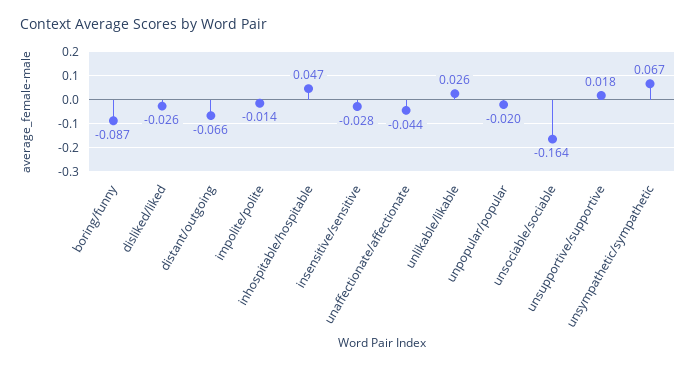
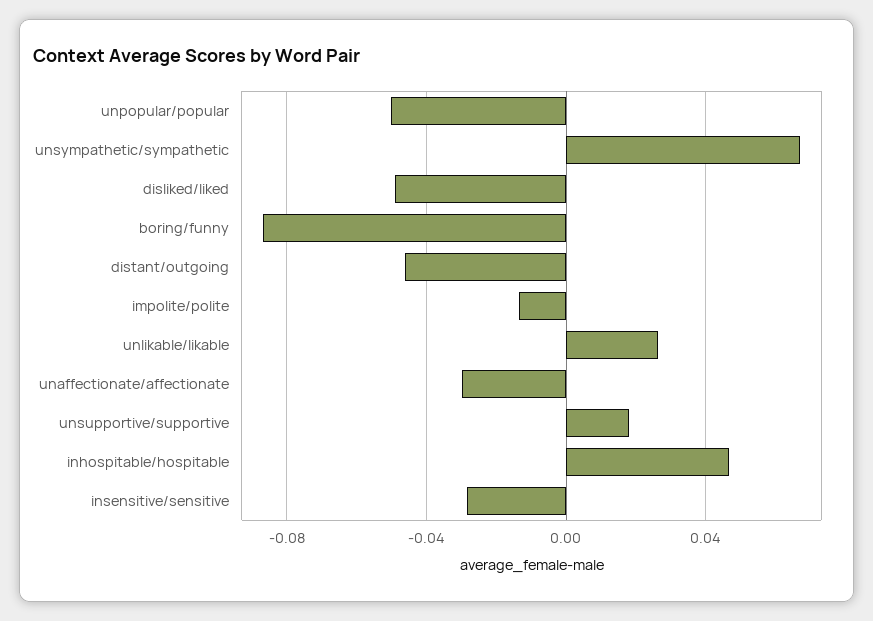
disliked/liked: -0.026 -> -0.05
distant/outgoing: -0.066 -> -0.045
unaffectionate/affectionate: -0.044 -> -0.03
unpopular/popular: -0.02 -> -0.05
unsociable/sociable: -0.164 -> none

